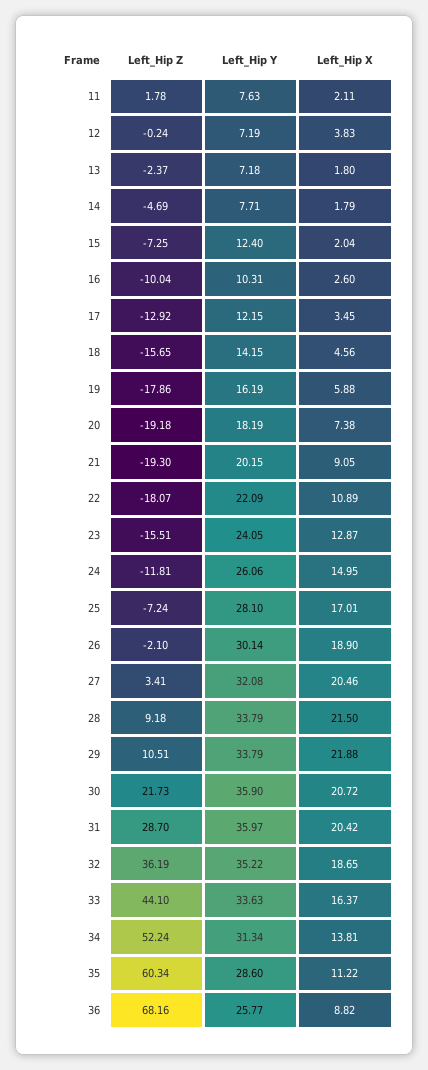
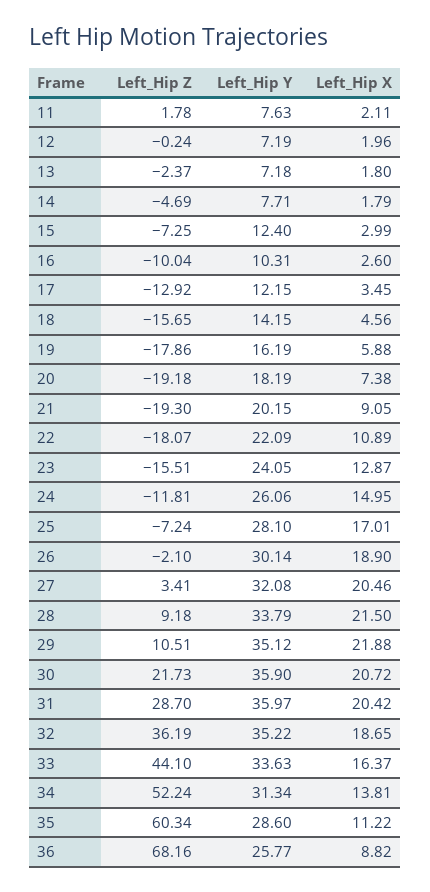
Left_Hip X, 12: 3.83 -> 1.96
Left_Hip X, 15: 2.04 -> 2.99
Left_Hip Y, 29: 33.79 -> 35.12

